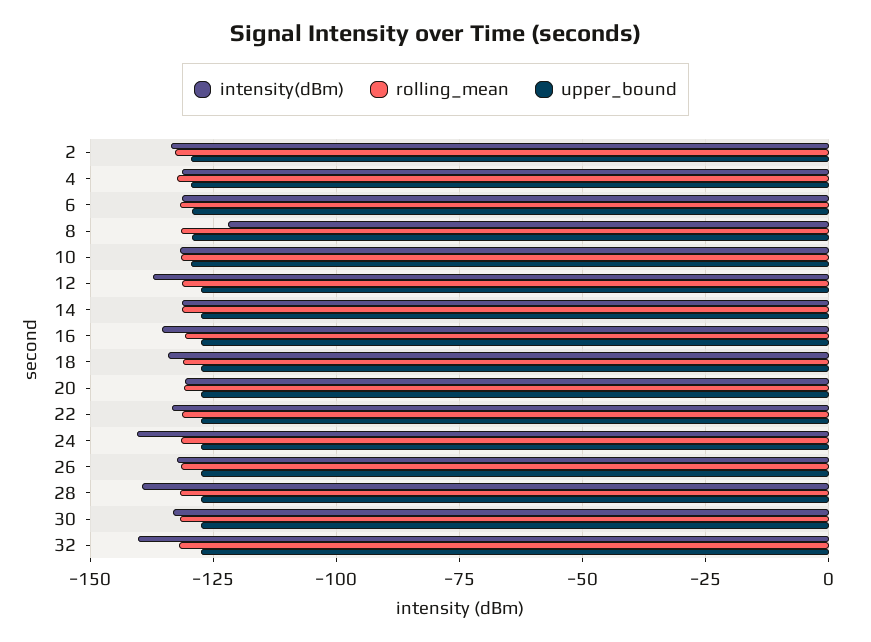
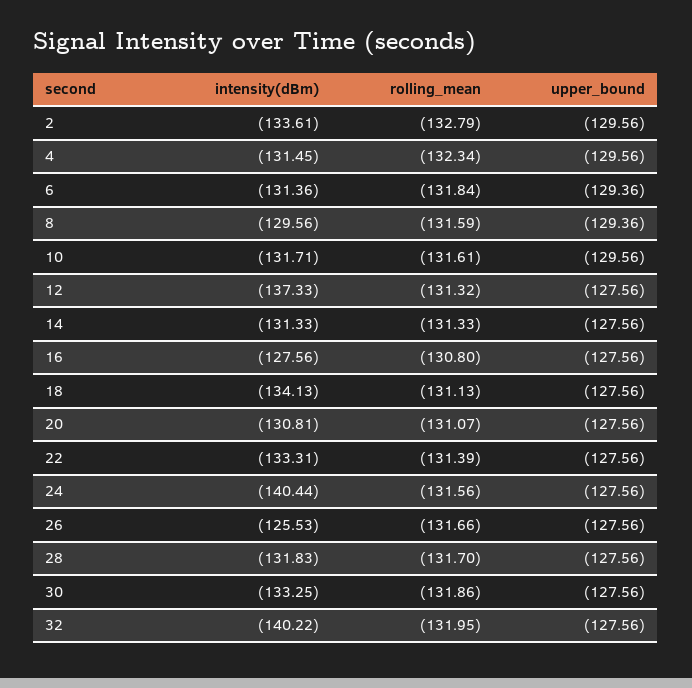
intensity(dBm), 8: -122.5 -> -129.56
intensity(dBm), 16: -135 -> -127.56
intensity(dBm), 26: -132.5 -> -125.53
intensity(dBm), 28: -140 -> -131.83

